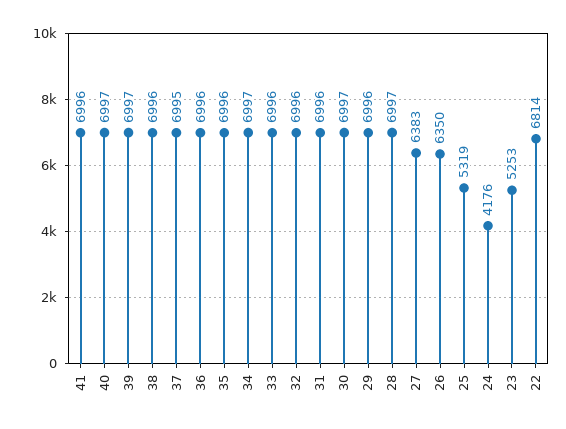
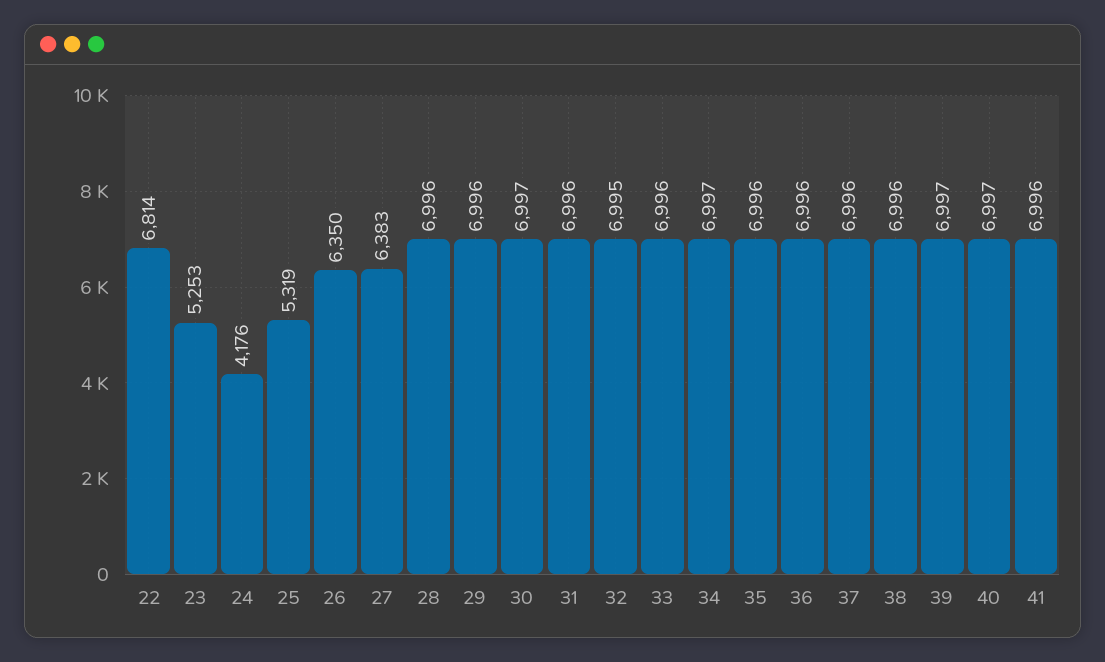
37: 6995 -> 6996
32: 6996 -> 6995
28: 6997 -> 6996

